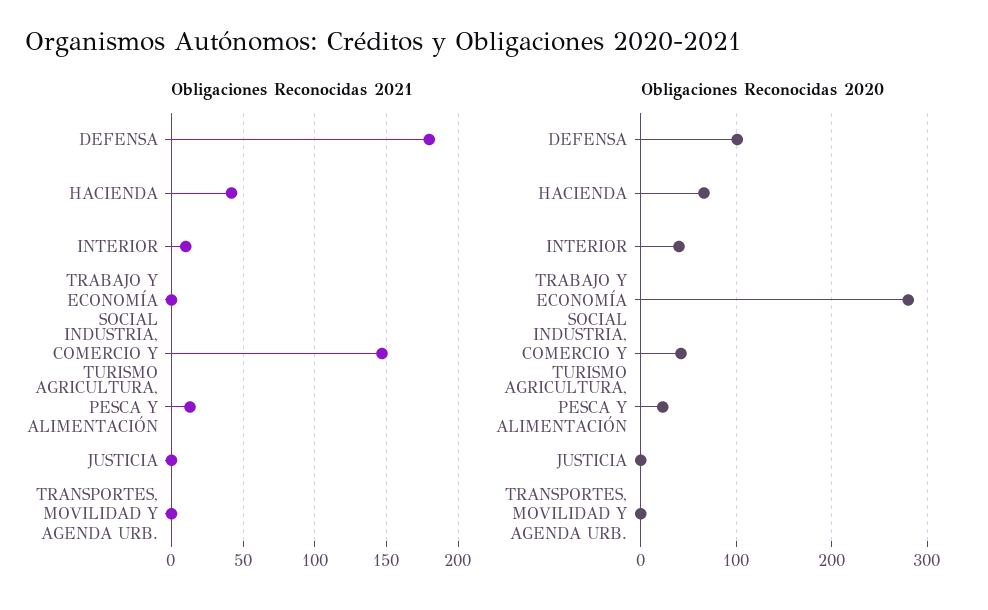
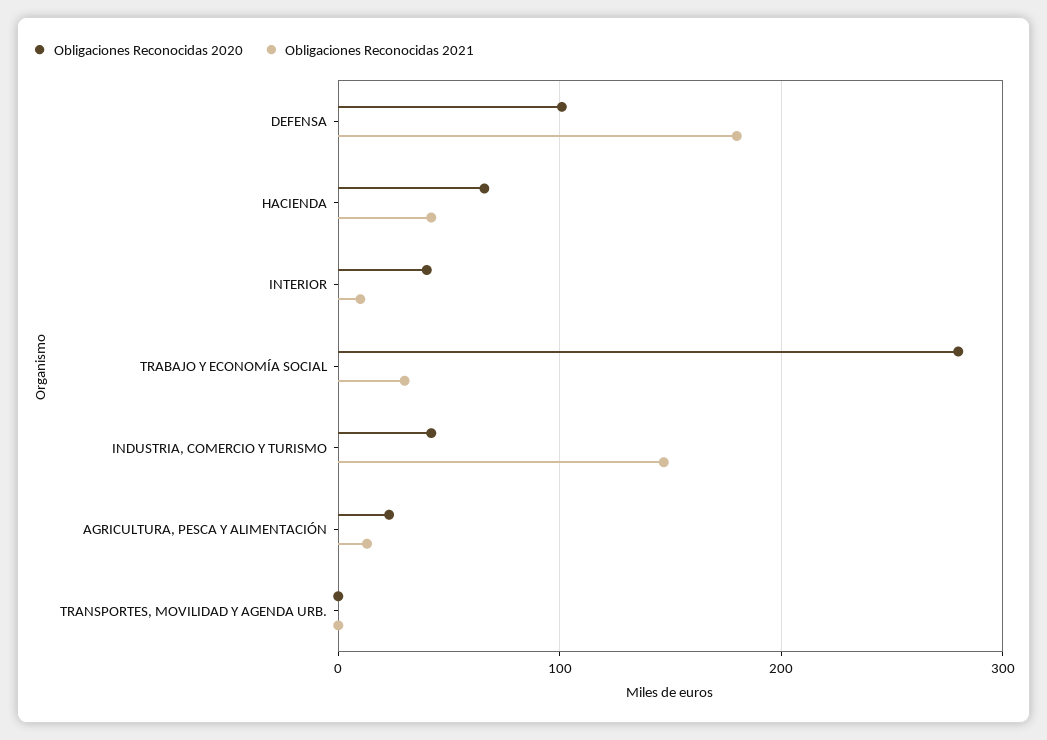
Obligaciones Reconocidas 2021, TRABAJO Y ECONOMÍA SOCIAL: 0 -> 30
Obligaciones Reconocidas 2021, JUSTICIA: 0 -> none
Obligaciones Reconocidas 2020, JUSTICIA: 0 -> none

